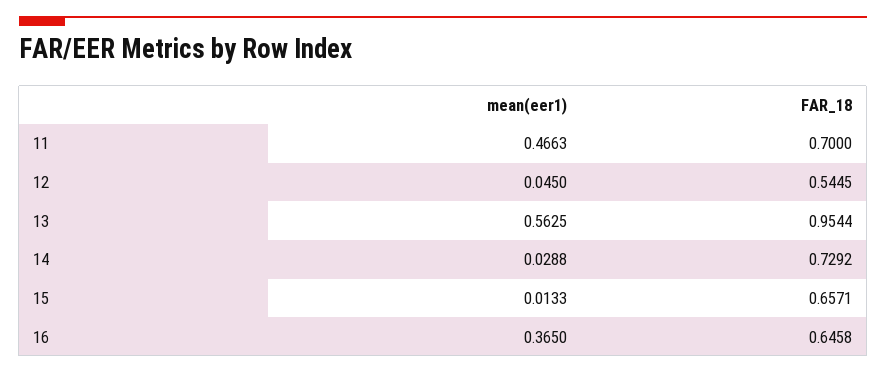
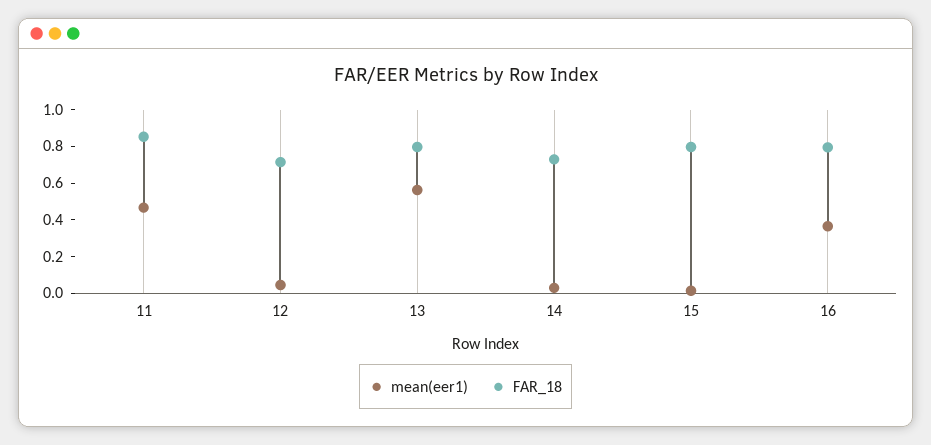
FAR_18, 11: 0.7 -> 0.85
FAR_18, 12: 0.5445 -> 0.7
FAR_18, 13: 0.9544 -> 0.8
FAR_18, 15: 0.6571 -> 0.8
FAR_18, 16: 0.6458 -> 0.8

